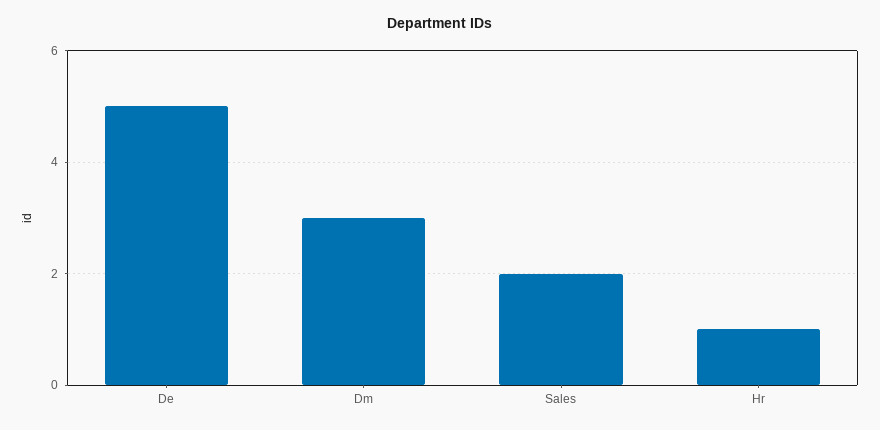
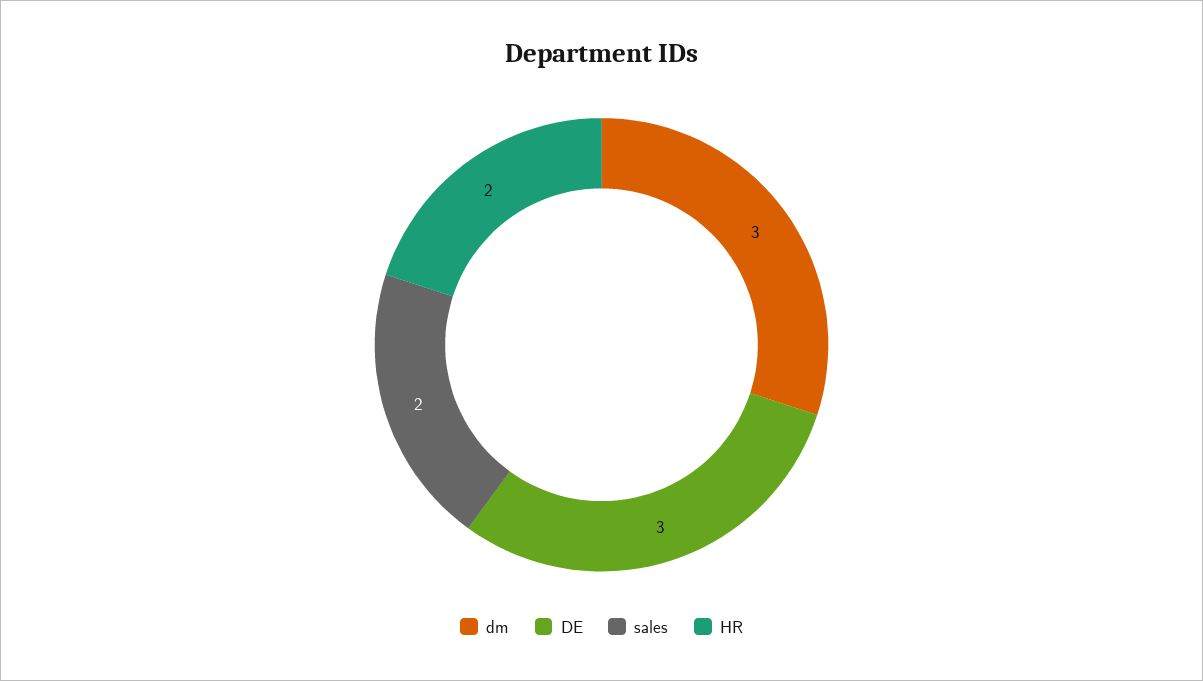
De: 5 -> 3
Hr: 1 -> 2

